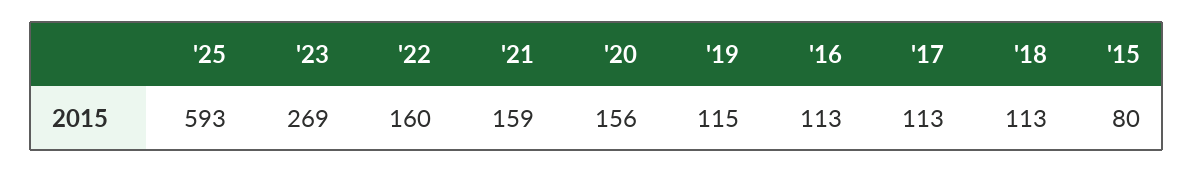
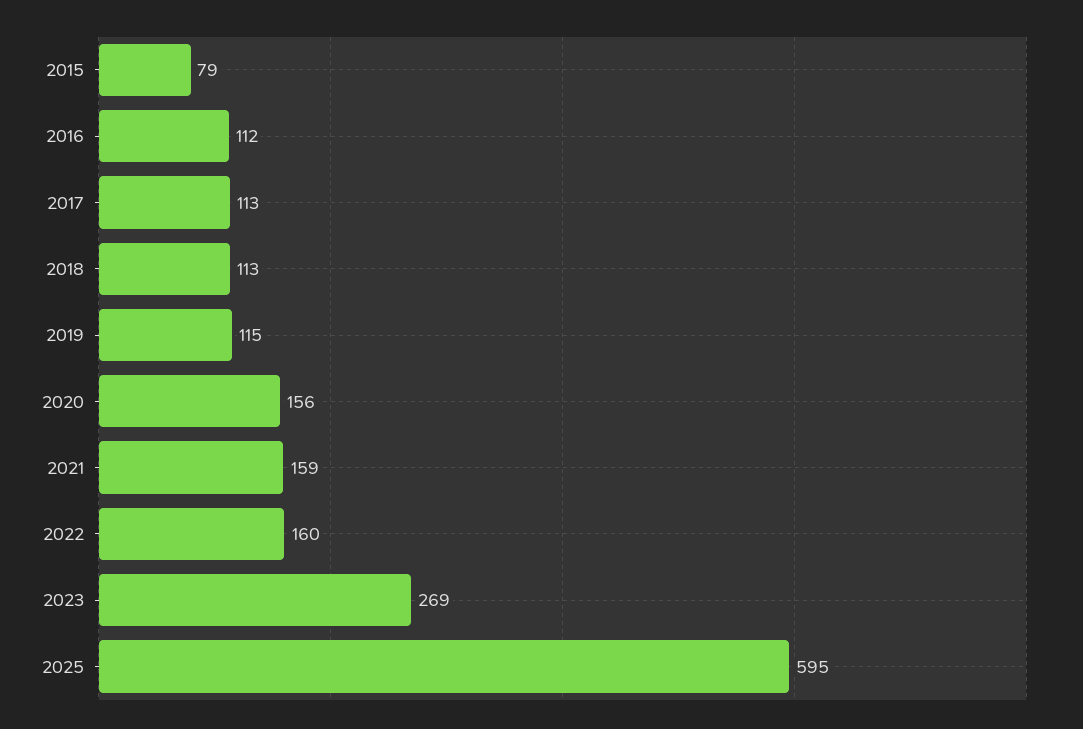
'25: 593 -> 595
'16: 113 -> 112
'15: 80 -> 79

